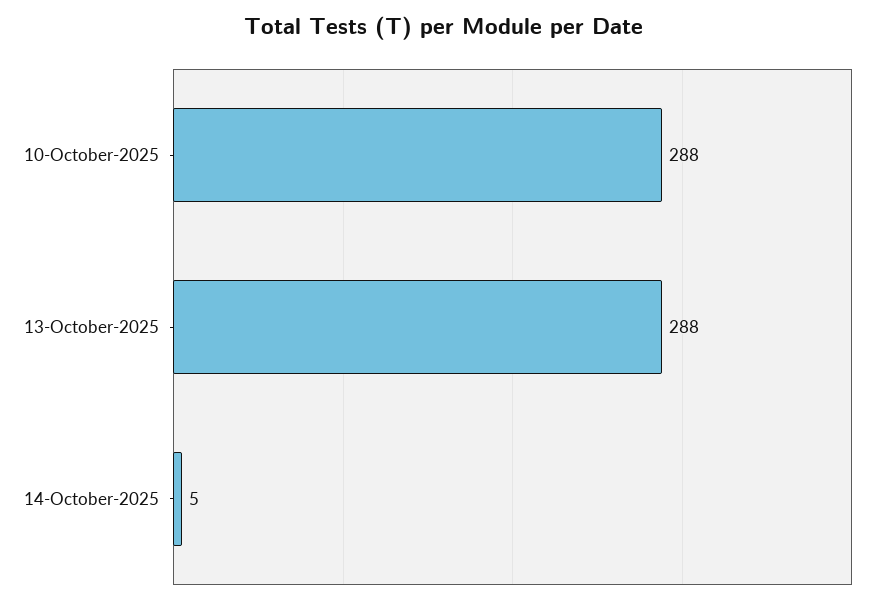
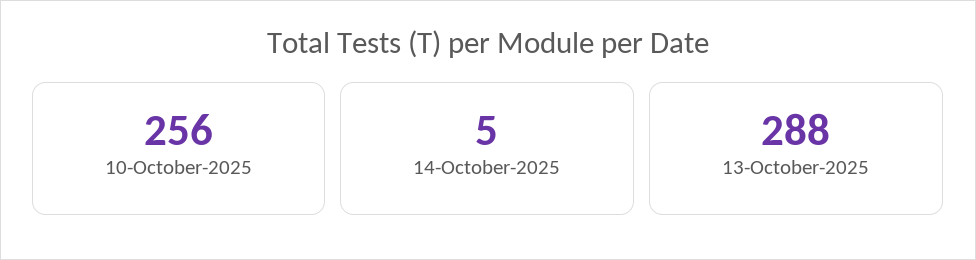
10-October-2025: 288 -> 256

